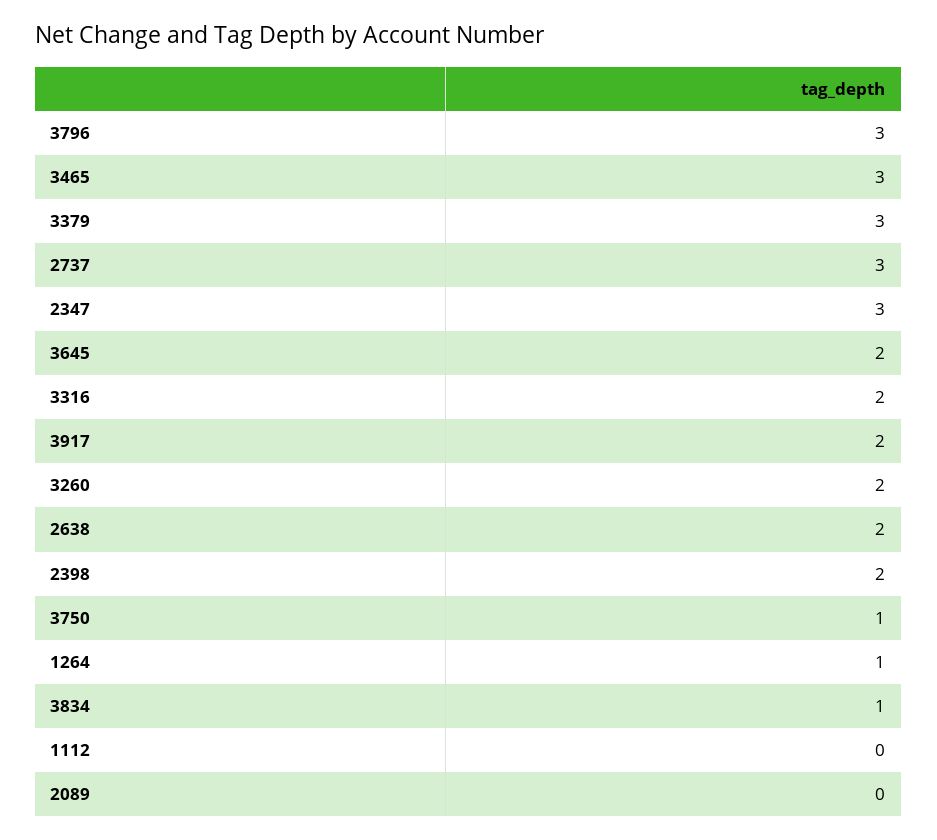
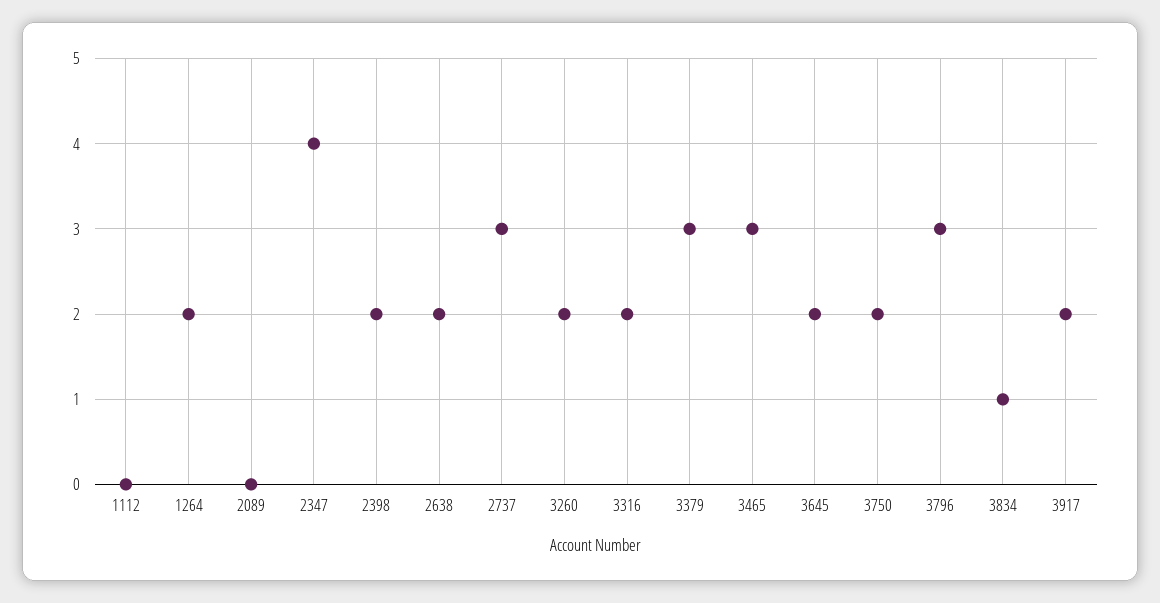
2347: 3 -> 4
3750: 1 -> 2
1264: 1 -> 2

